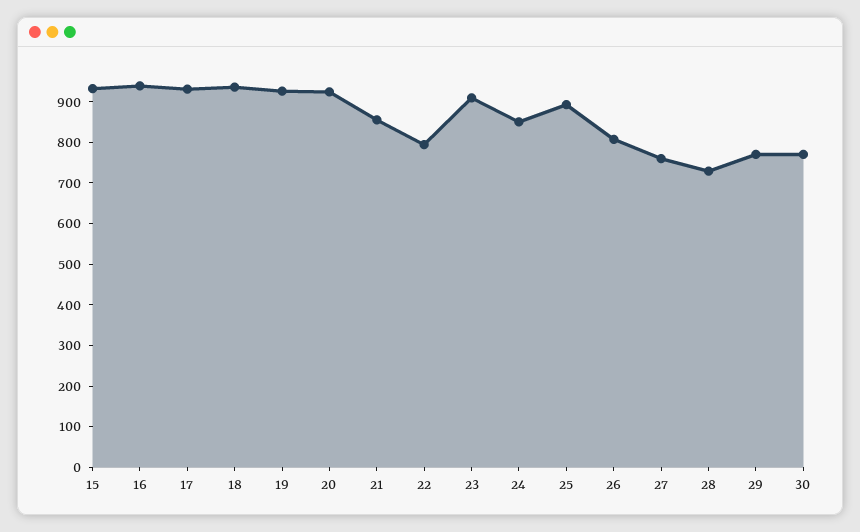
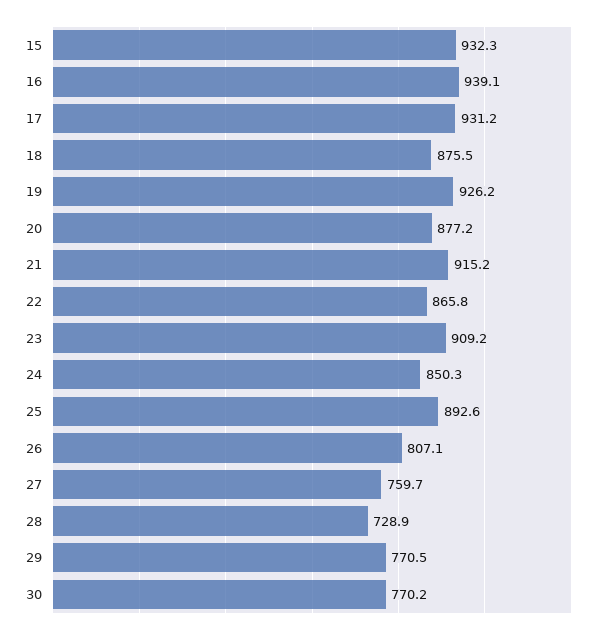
18: 940 -> 875.5
20: 920 -> 877.2
21: 860 -> 915.2
22: 800 -> 865.8

